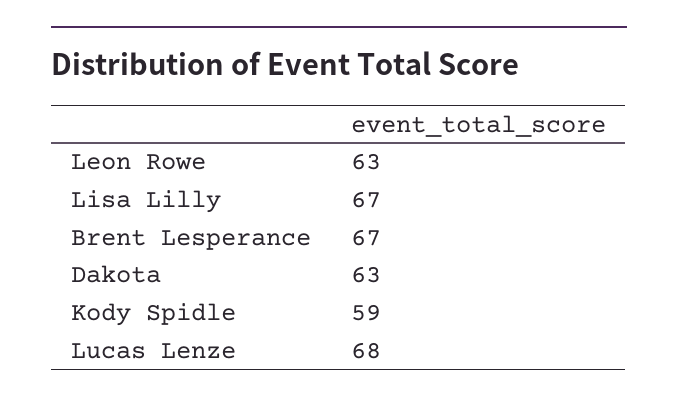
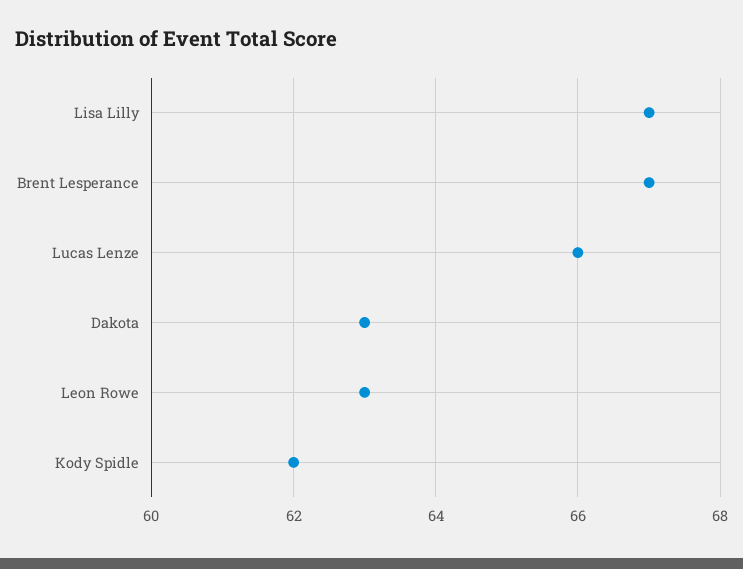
Kody Spidle: 59 -> 62
Lucas Lenze: 68 -> 66

